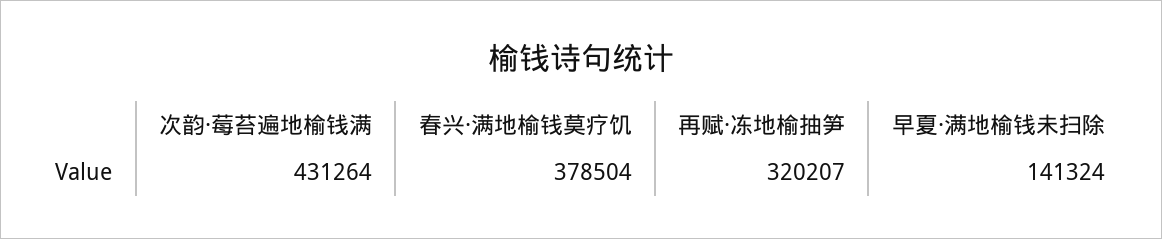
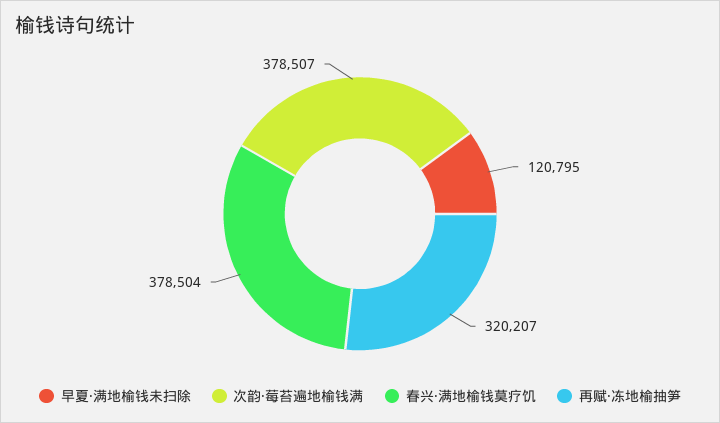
次韵·莓苔遍地榆钱满: 431264 -> 378507
早夏·满地榆钱未扫除: 141324 -> 120795

